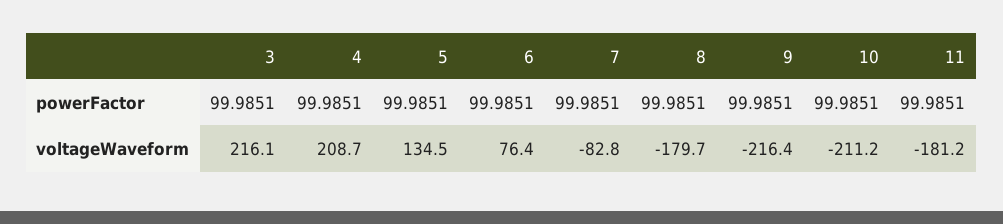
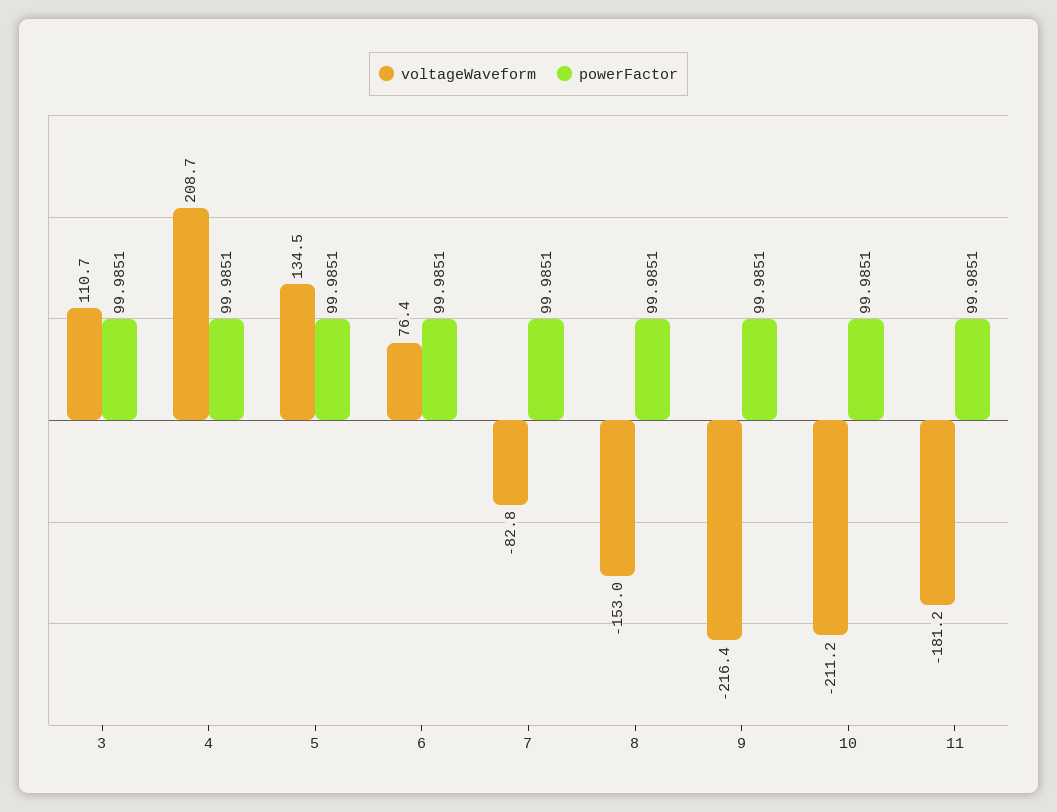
voltageWaveform, 3: 216.1 -> 110.7
voltageWaveform, 8: -179.7 -> -153

